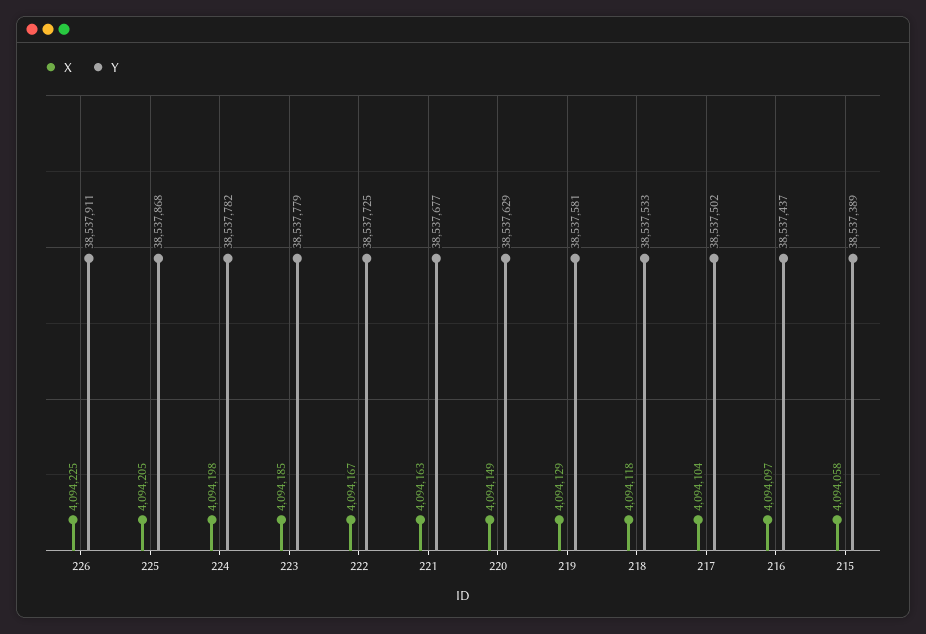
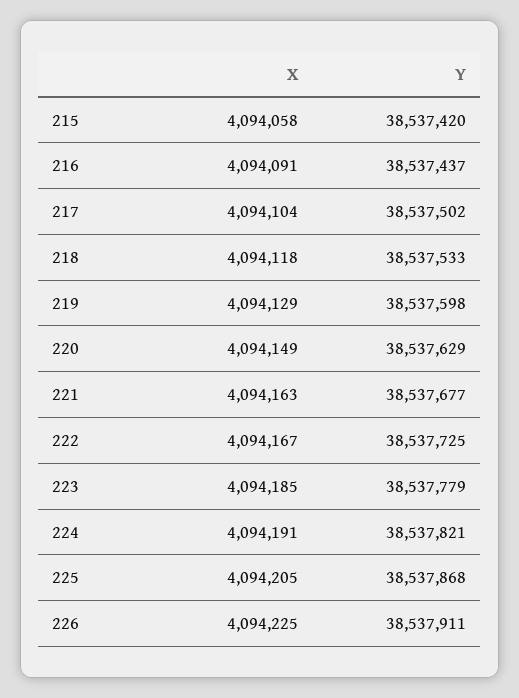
X, 224: 4094198 -> 4094191
Y, 224: 38537782 -> 38537821
Y, 219: 38537581 -> 38537598
X, 216: 4094097 -> 4094091
Y, 215: 38537389 -> 38537420

